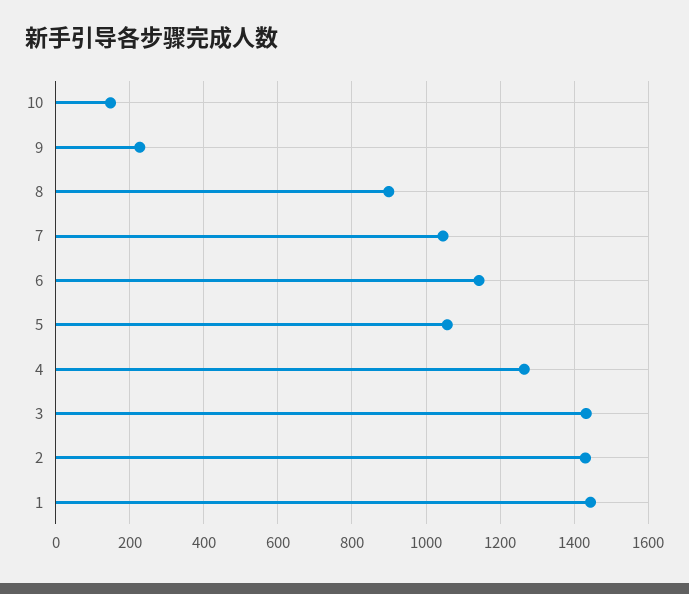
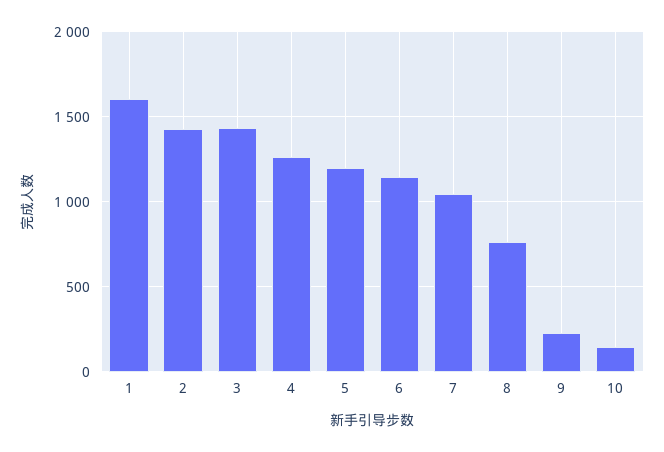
8: 900 -> 750
5: 1060 -> 1200
1: 1440 -> 1600

